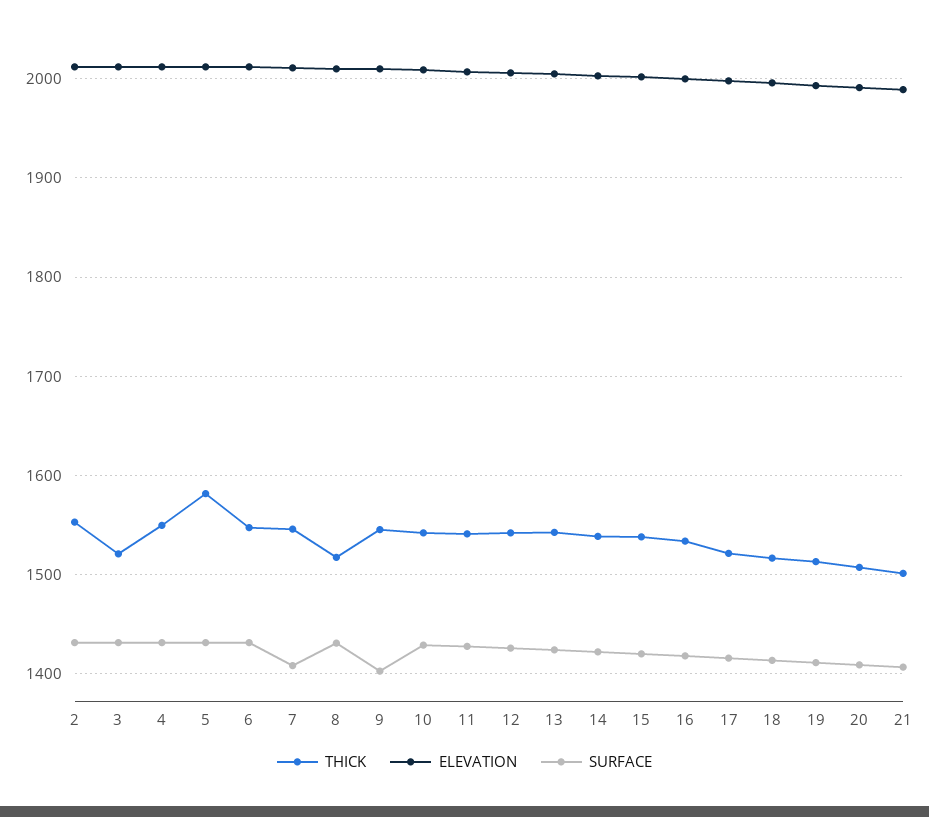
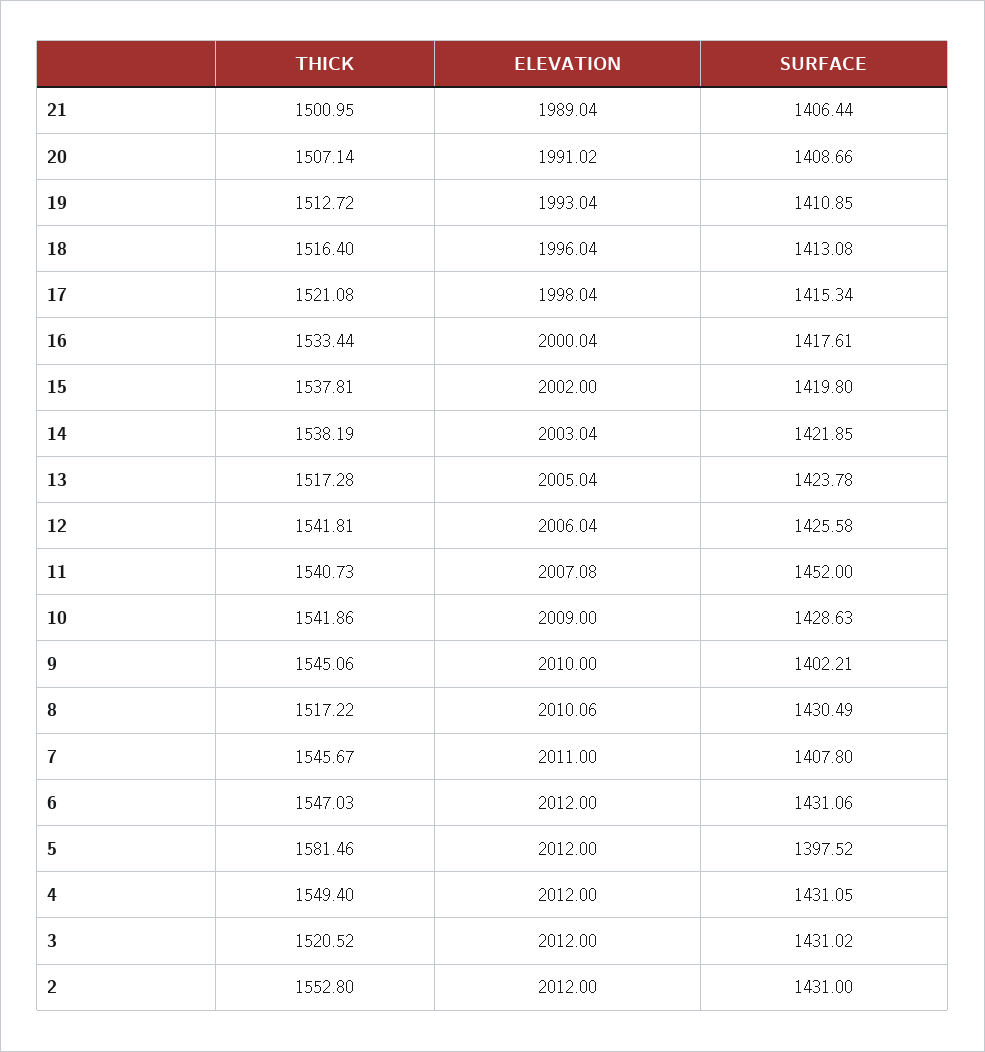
SURFACE, 5: 1430 -> 1397.52
SURFACE, 11: 1430 -> 1452
THICK, 13: 1540 -> 1517.28

